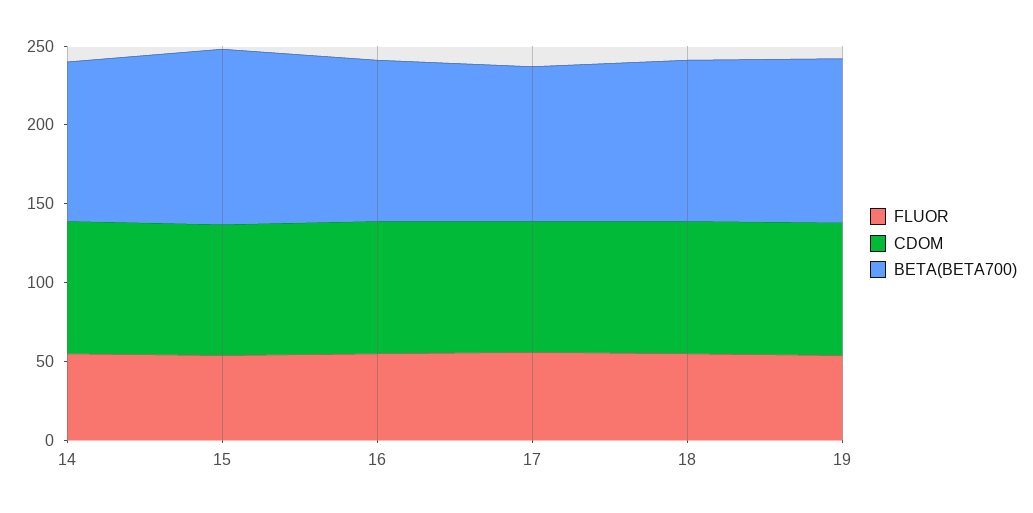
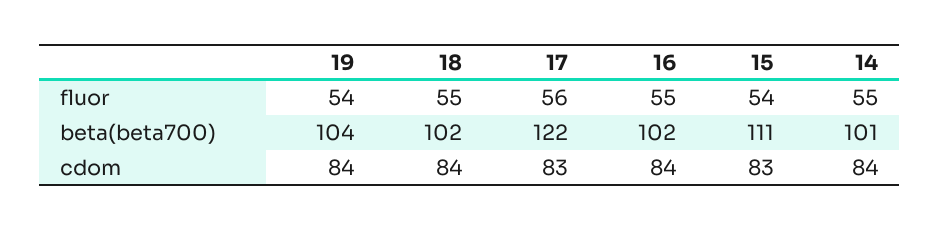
BETA(BETA700), 17: 100 -> 122

